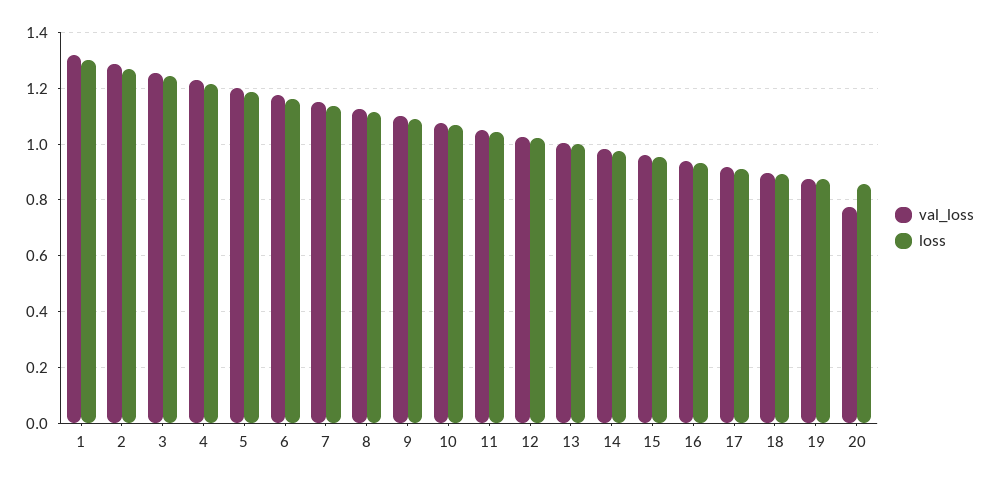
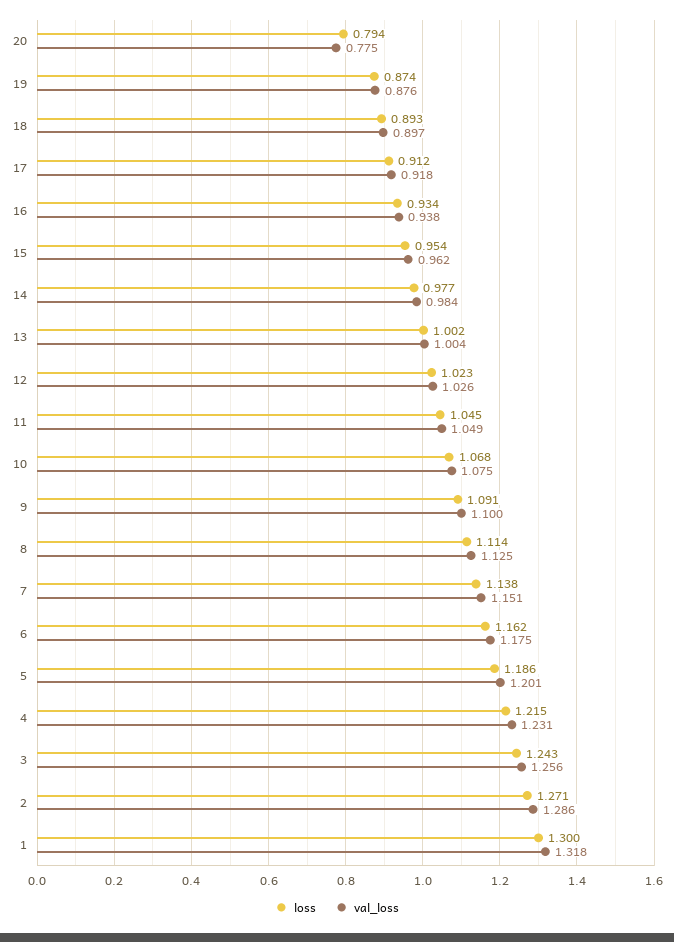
loss, 20: 0.85 -> 0.794

